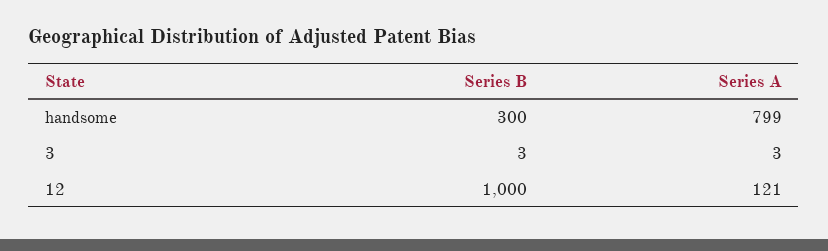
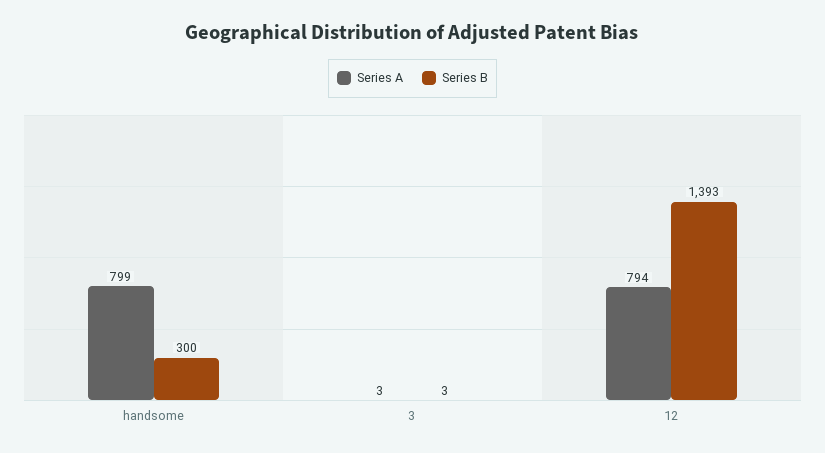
Series B, 12: 1000 -> 1393
Series A, 12: 121 -> 794

